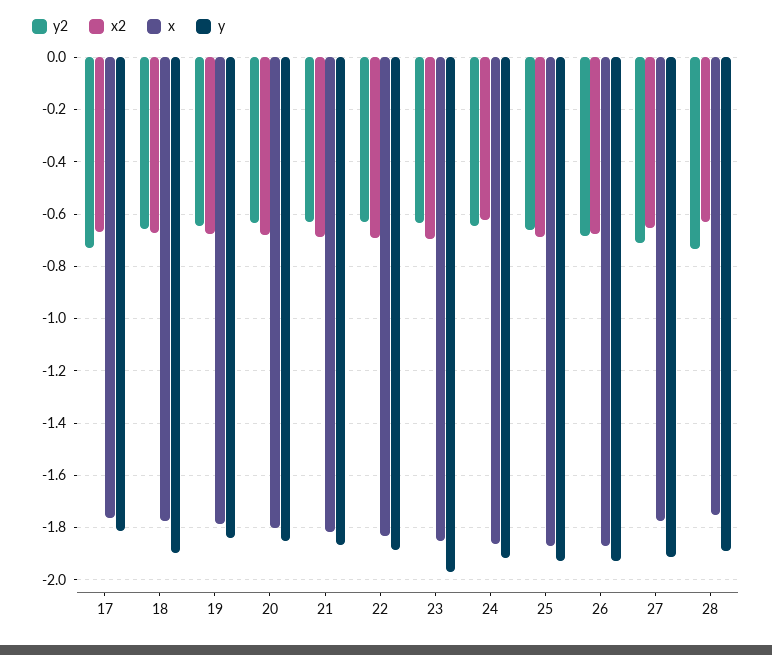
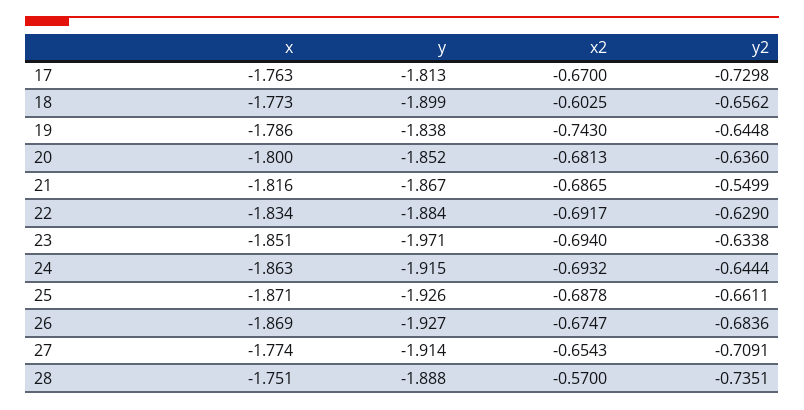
x2, 18: -0.675 -> -0.6025
x2, 19: -0.675 -> -0.743
y2, 21: -0.625 -> -0.5499
x2, 24: -0.625 -> -0.6932
x2, 28: -0.625 -> -0.57

